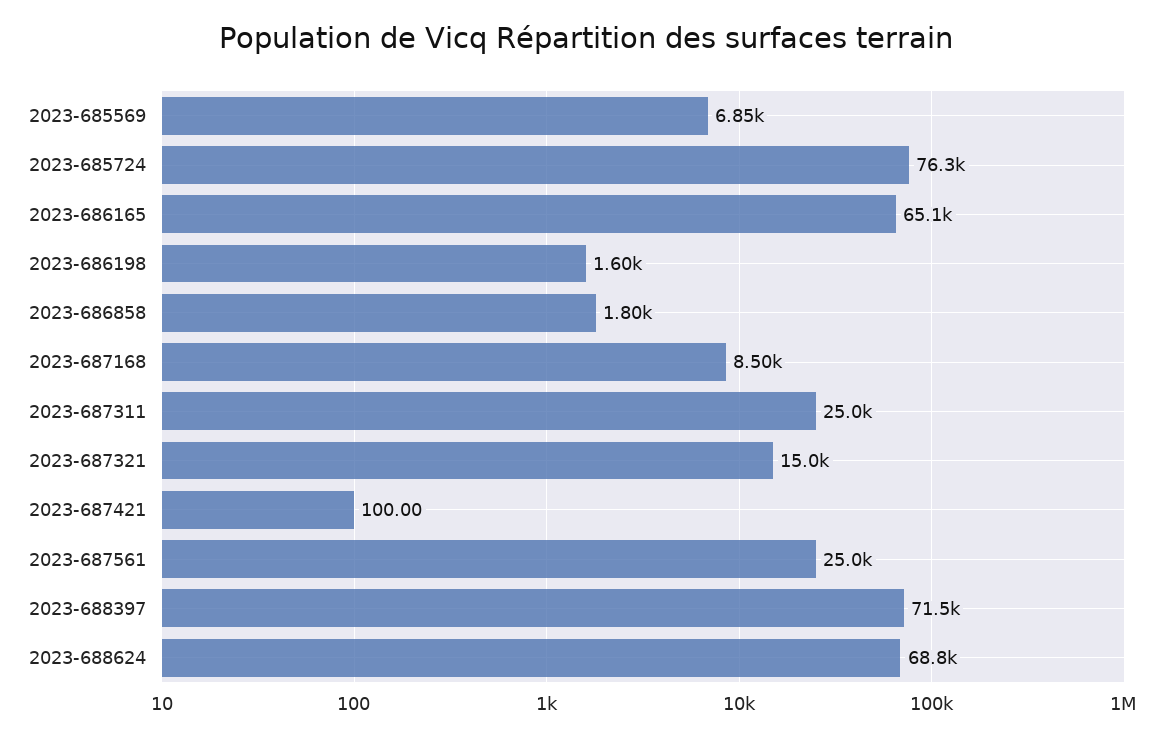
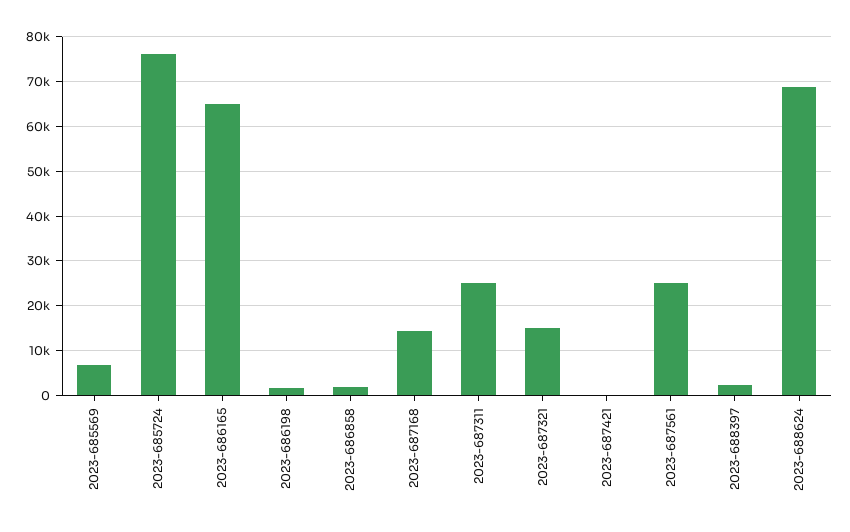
2023-687168: 8500 -> 14000
2023-688397: 71500 -> 2000

